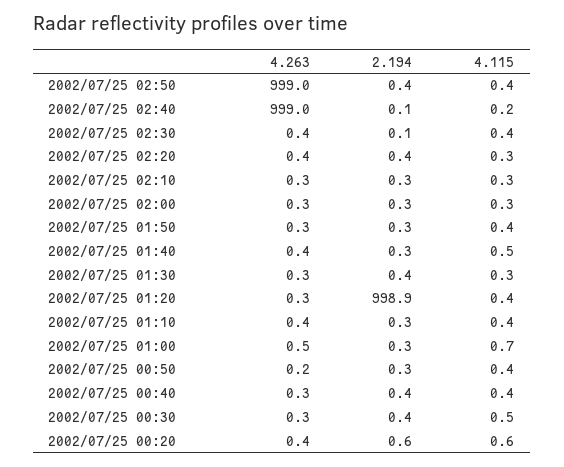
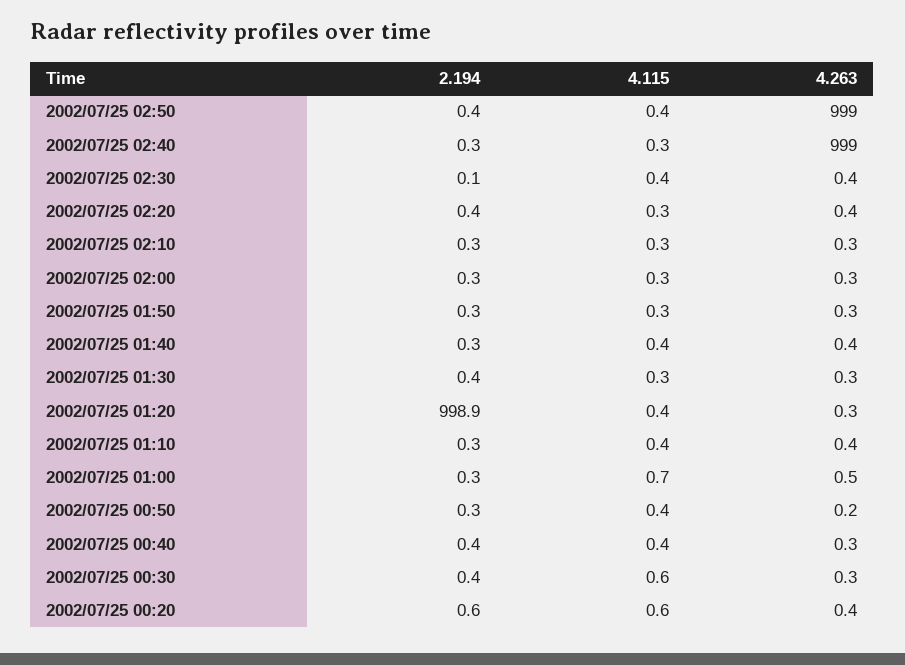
2.194, 2002/07/25 02:40: 0.1 -> 0.3
4.115, 2002/07/25 02:40: 0.2 -> 0.3
4.115, 2002/07/25 01:50: 0.4 -> 0.3
4.115, 2002/07/25 01:40: 0.5 -> 0.4
4.115, 2002/07/25 00:30: 0.5 -> 0.6

